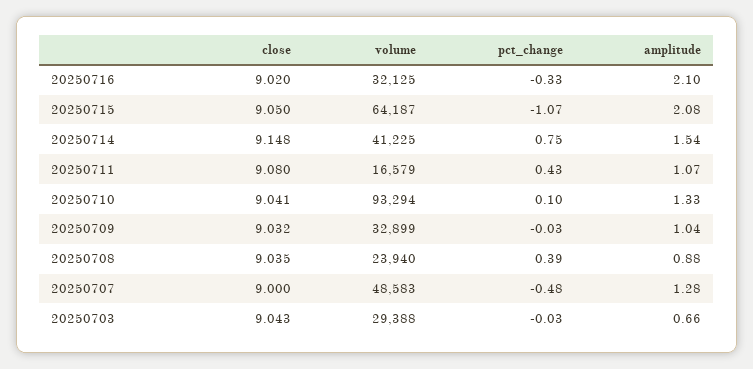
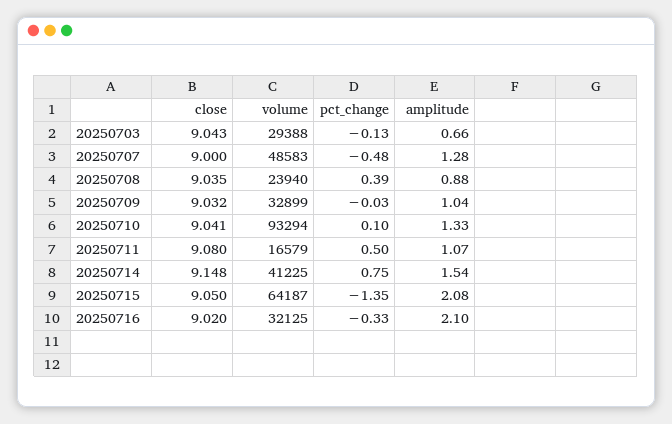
pct_change, 20250715: -1.07 -> -1.35
pct_change, 20250711: 0.43 -> 0.5
pct_change, 20250703: -0.03 -> -0.13

